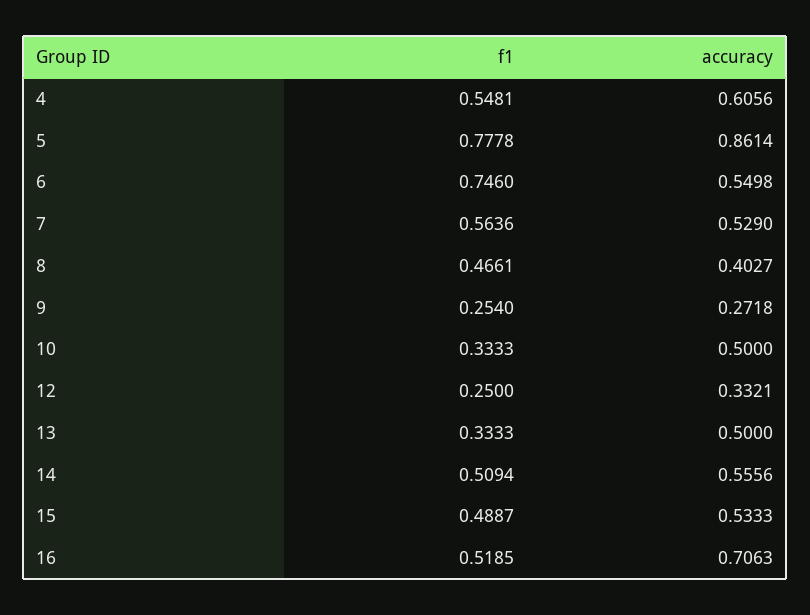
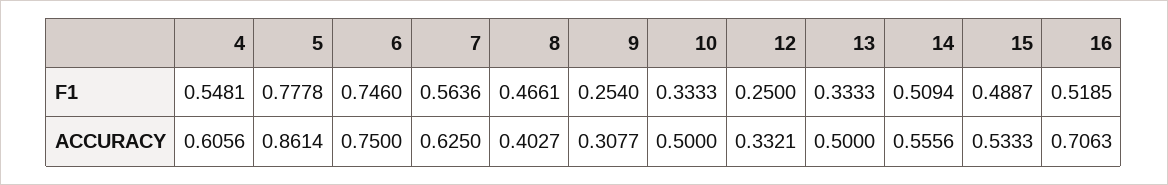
accuracy, 6: 0.5498 -> 0.75
accuracy, 7: 0.529 -> 0.625
accuracy, 9: 0.2718 -> 0.3077

